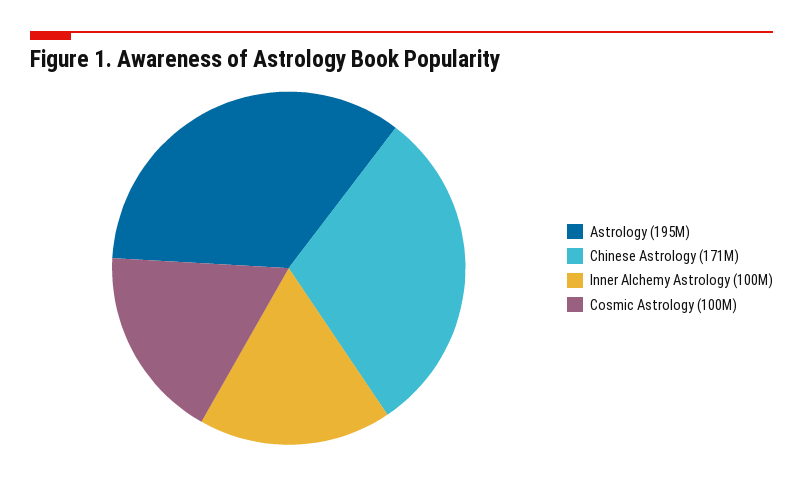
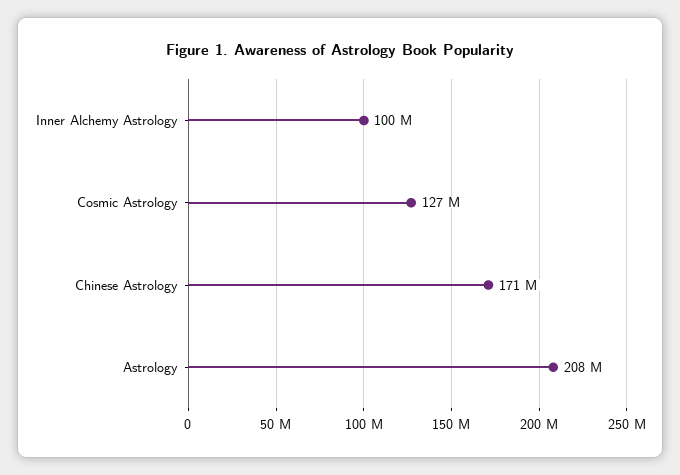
Astrology: 195000000 -> 208000000
Cosmic Astrology: 100000000 -> 127000000

